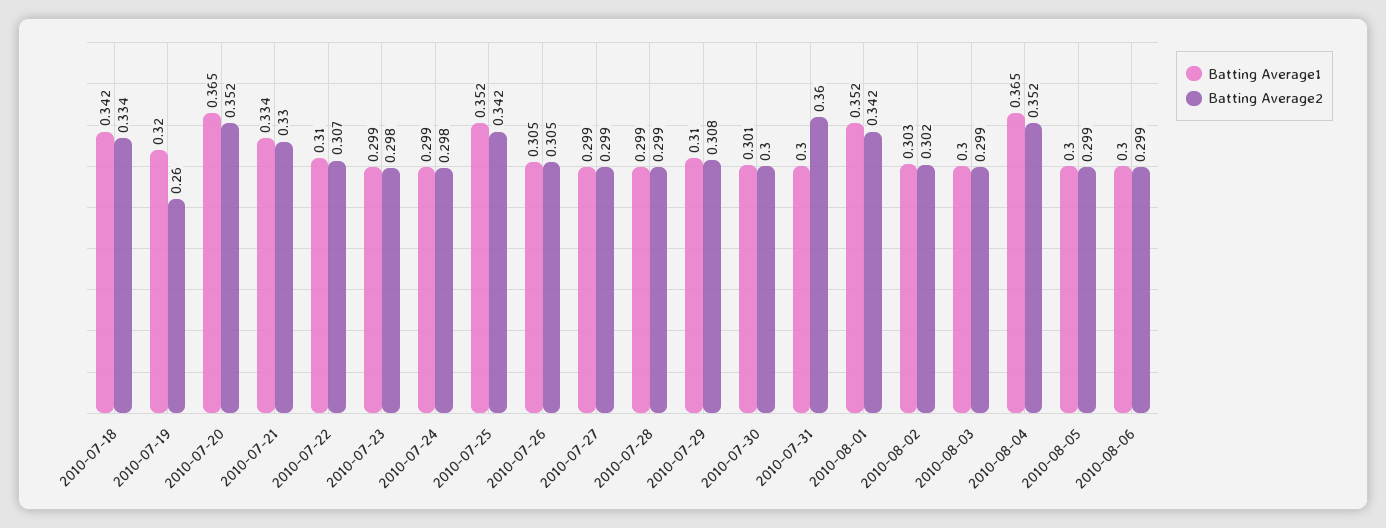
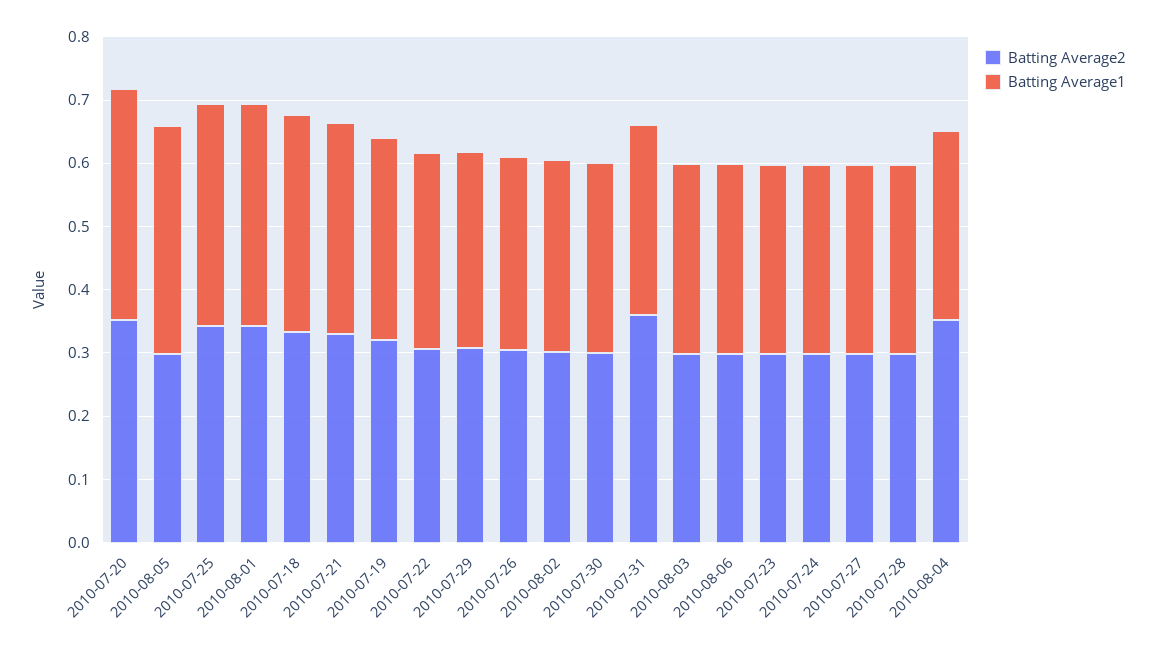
Batting Average2, 2010-07-19: 0.26 -> 0.32
Batting Average1, 2010-08-04: 0.365 -> 0.3
Batting Average1, 2010-08-05: 0.3 -> 0.36

